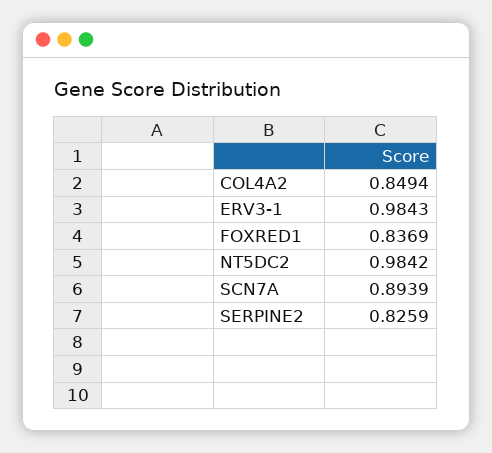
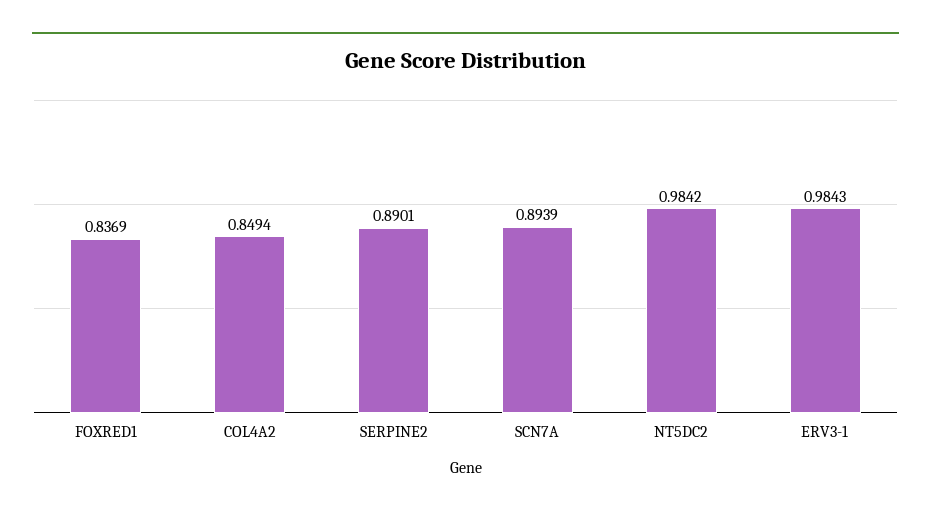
SERPINE2: 0.8259 -> 0.8901

